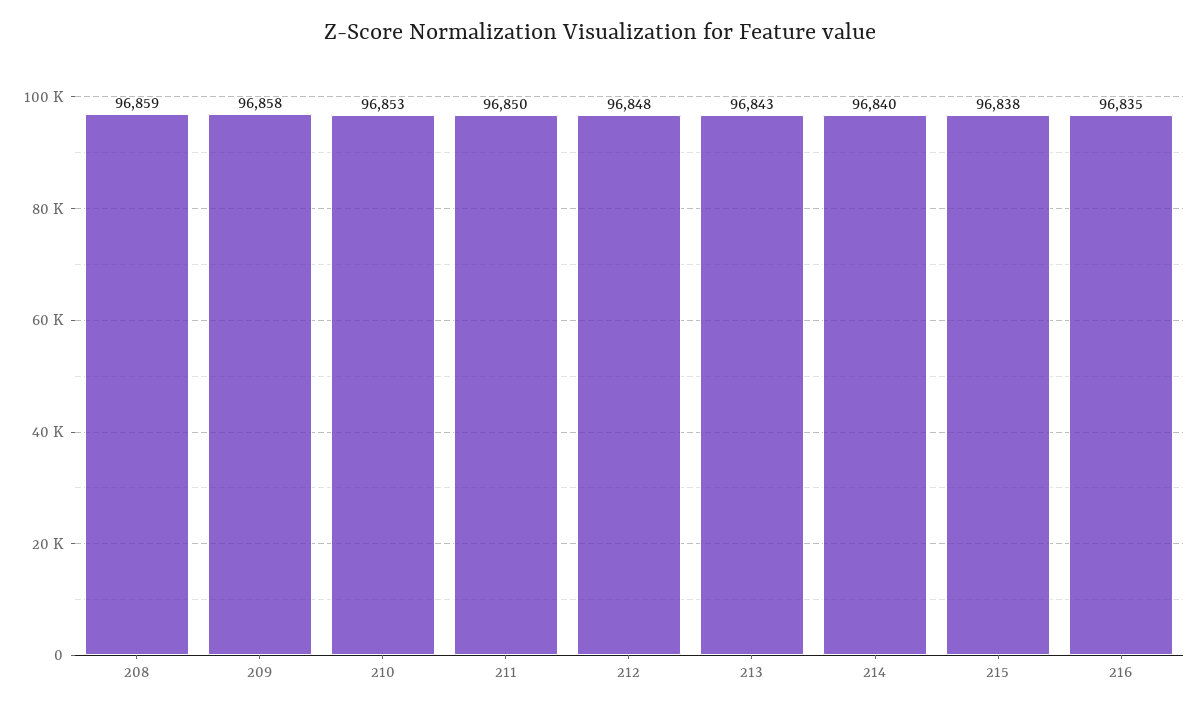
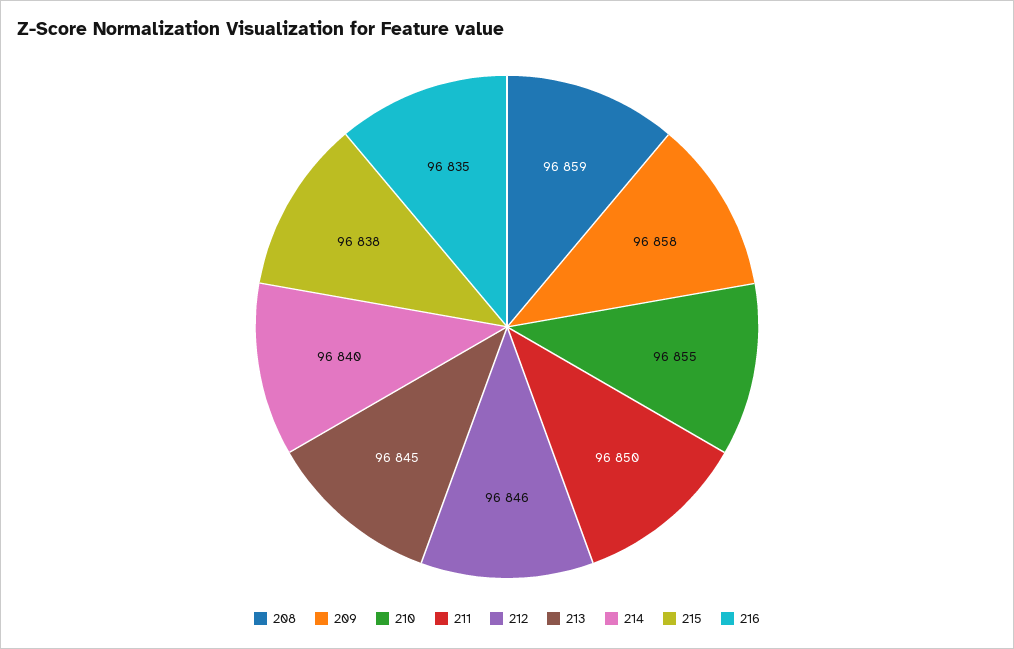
210: 96853 -> 96855
212: 96848 -> 96846
213: 96843 -> 96845

